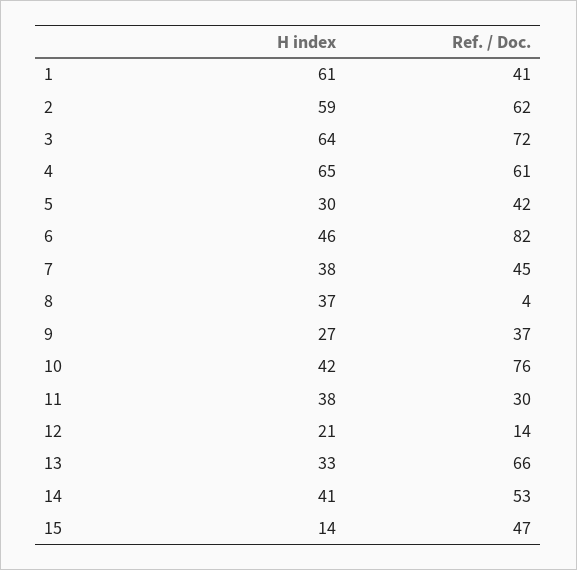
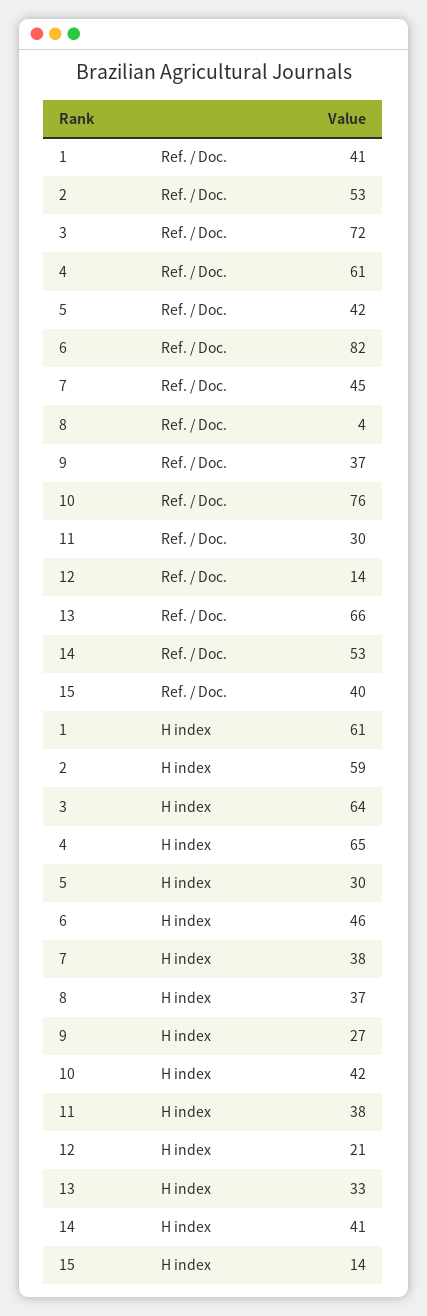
Ref. / Doc., 2: 62 -> 53
Ref. / Doc., 15: 47 -> 40

